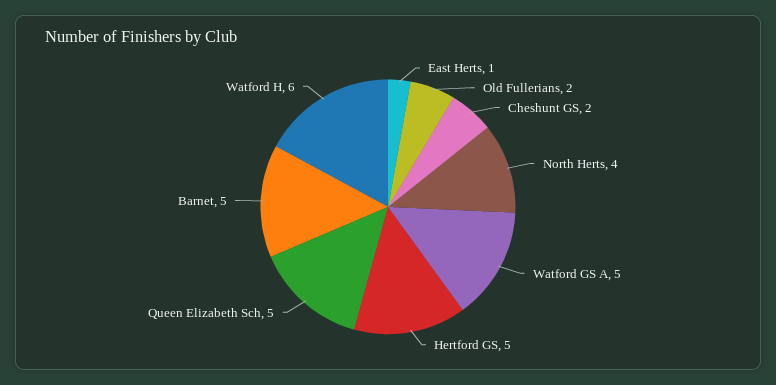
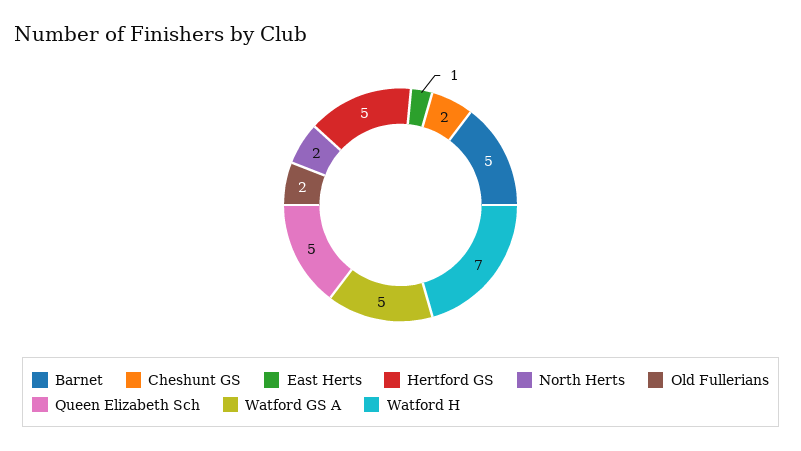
North Herts: 4 -> 2
Watford H: 6 -> 7

